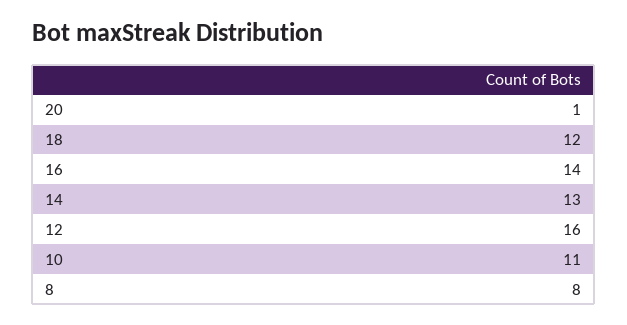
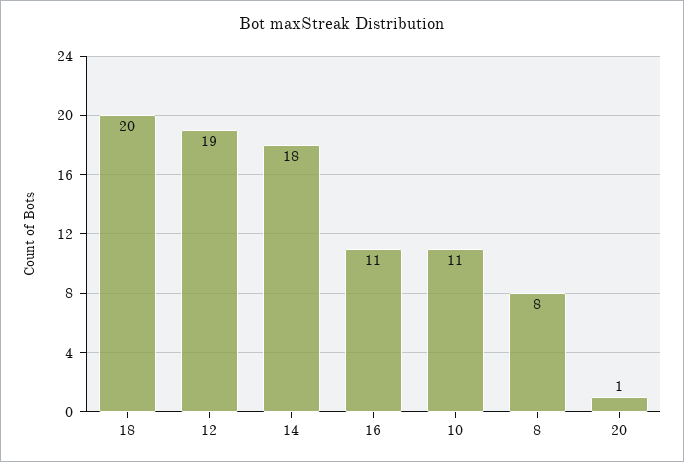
18: 12 -> 20
16: 14 -> 11
14: 13 -> 18
12: 16 -> 19

